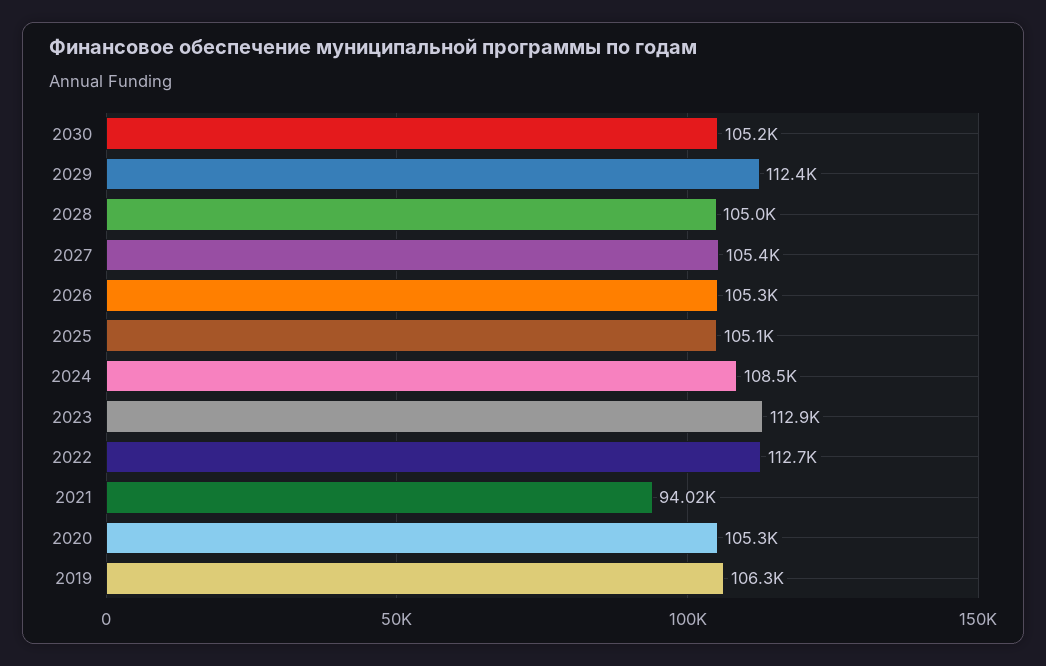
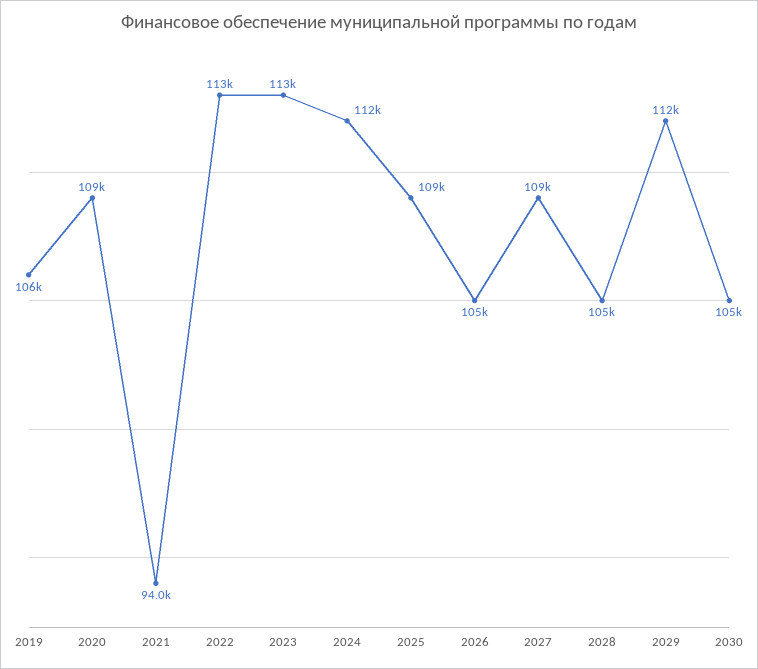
2027: 105400 -> 109000
2025: 105100 -> 109000
2024: 108500 -> 112000
2020: 105300 -> 109000

